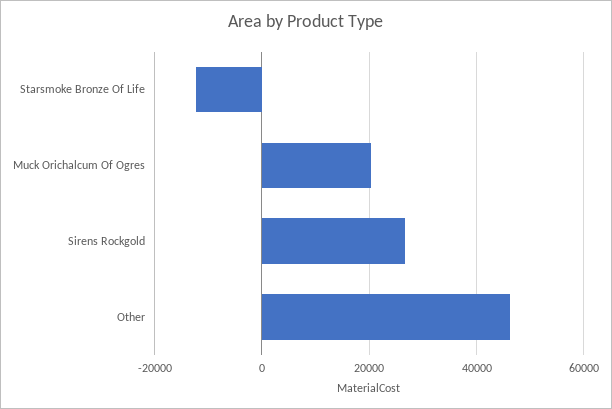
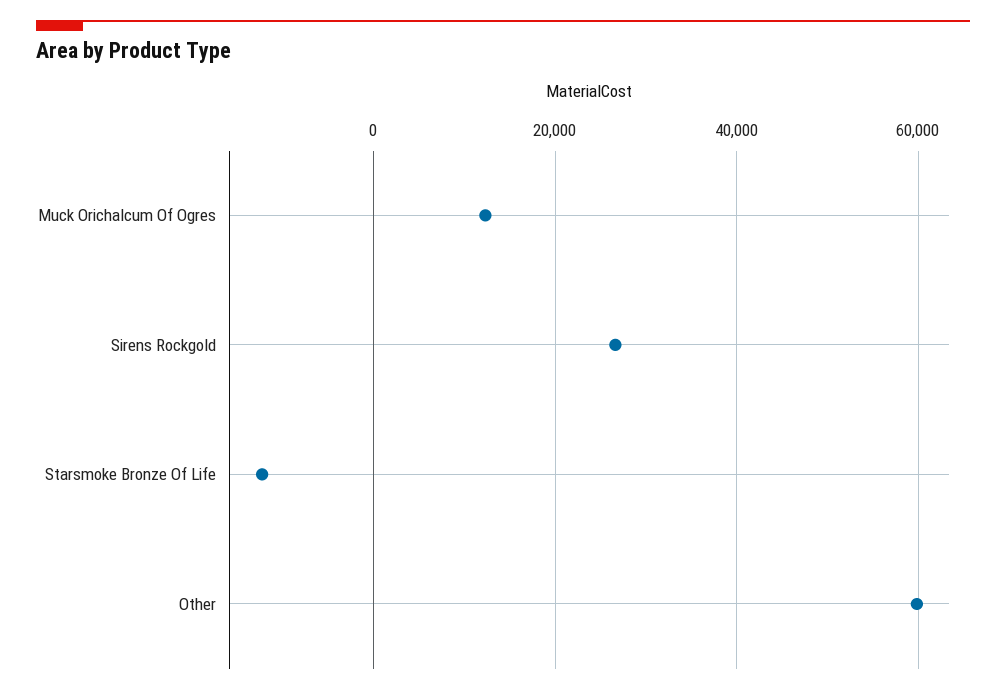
Muck Orichalcum Of Ogres: 20000 -> 12000
Other: 46000 -> 60000

